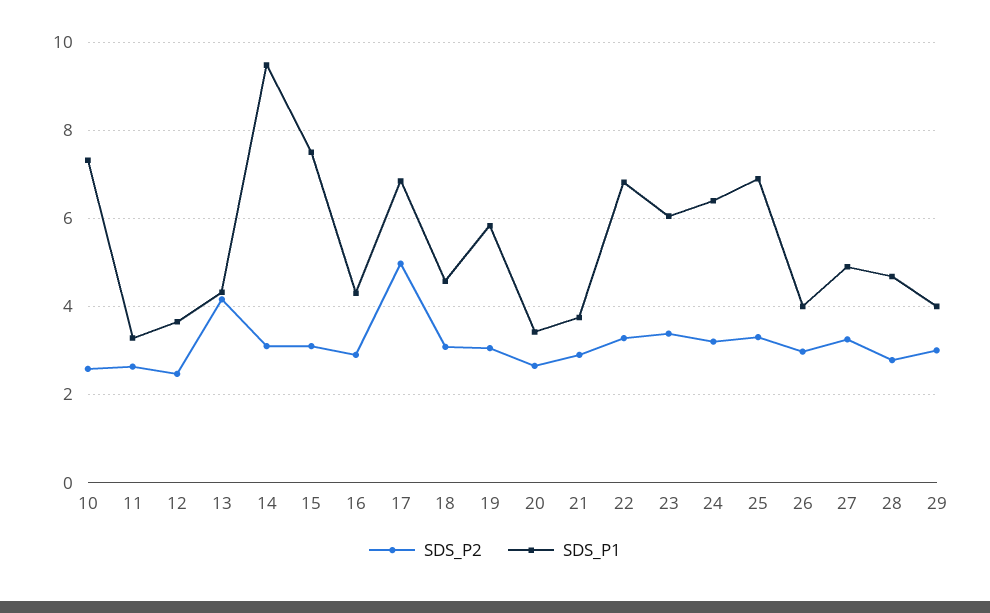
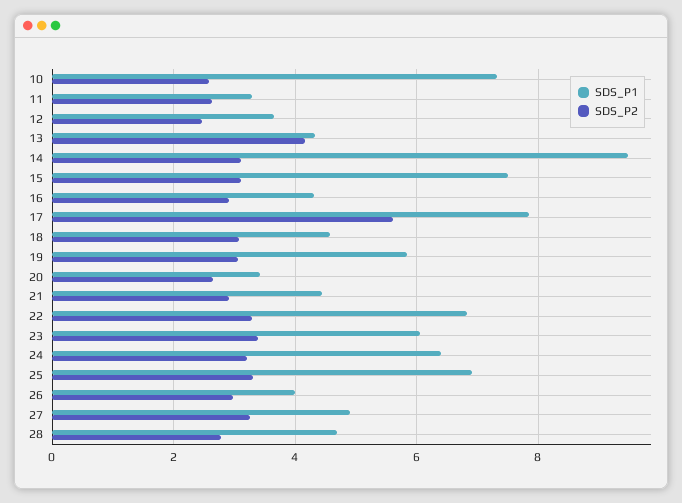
SDS_P2, 17: 5 -> 5.6
SDS_P1, 17: 6.8 -> 7.8
SDS_P1, 21: 3.8 -> 4.4
SDS_P2, 29: 3 -> none
SDS_P1, 29: 4 -> none

